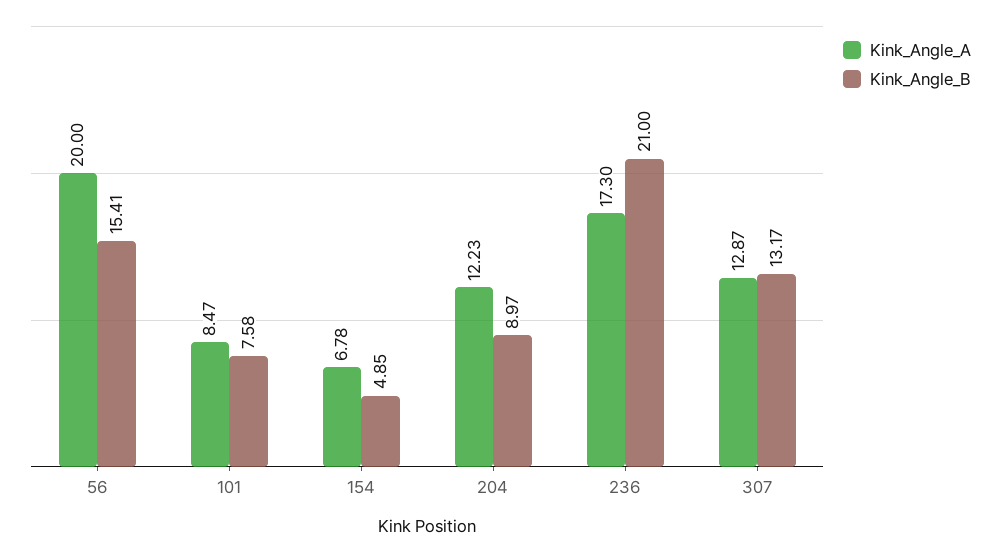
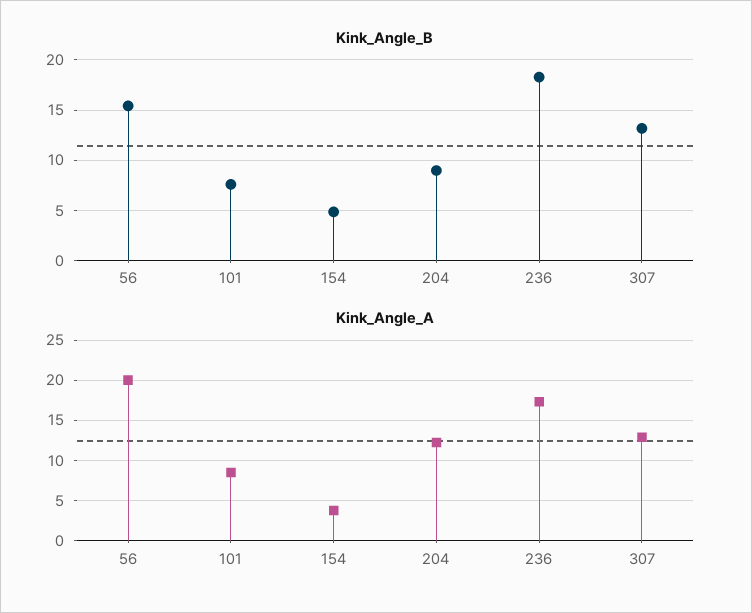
Kink_Angle_A, 154: 6.78 -> 4
Kink_Angle_B, 236: 21 -> 18

